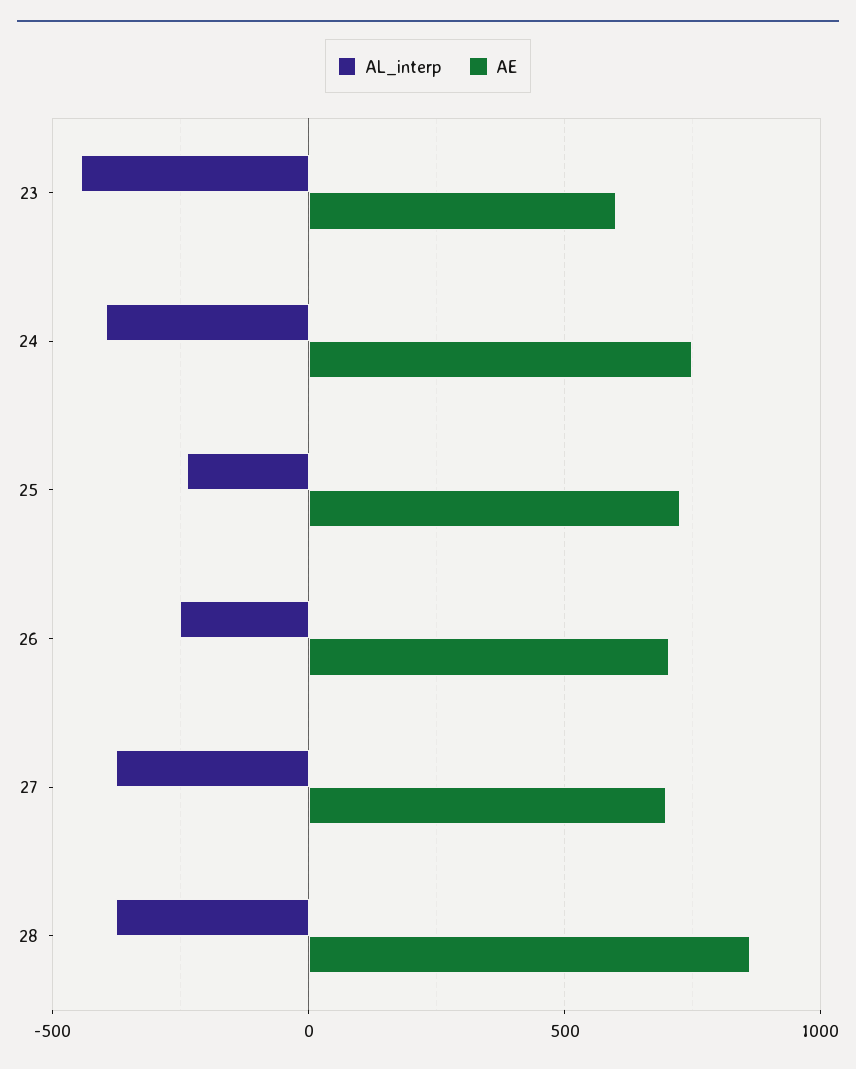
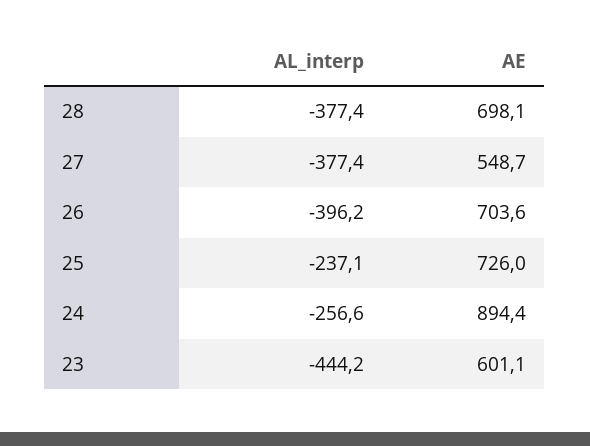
AL_interp, 24: -400 -> -256.6
AE, 24: 750 -> 894.4
AL_interp, 26: -250 -> -396.2
AE, 27: 700 -> 548.7
AE, 28: 850 -> 698.1

